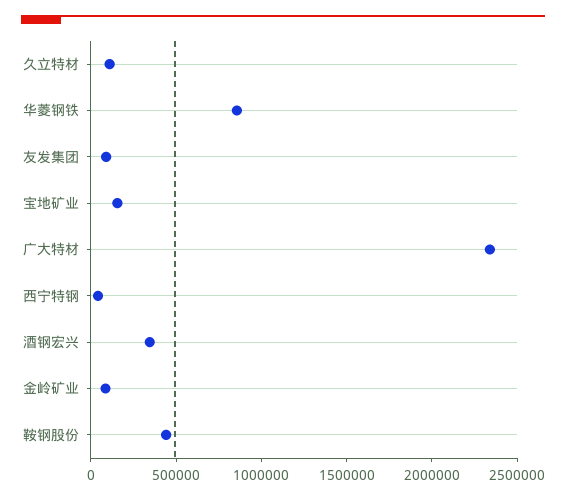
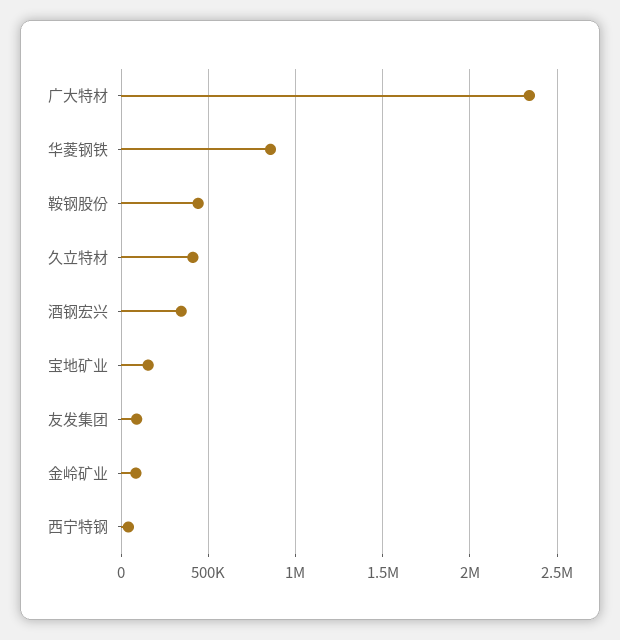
久立特材: 100000 -> 400000

